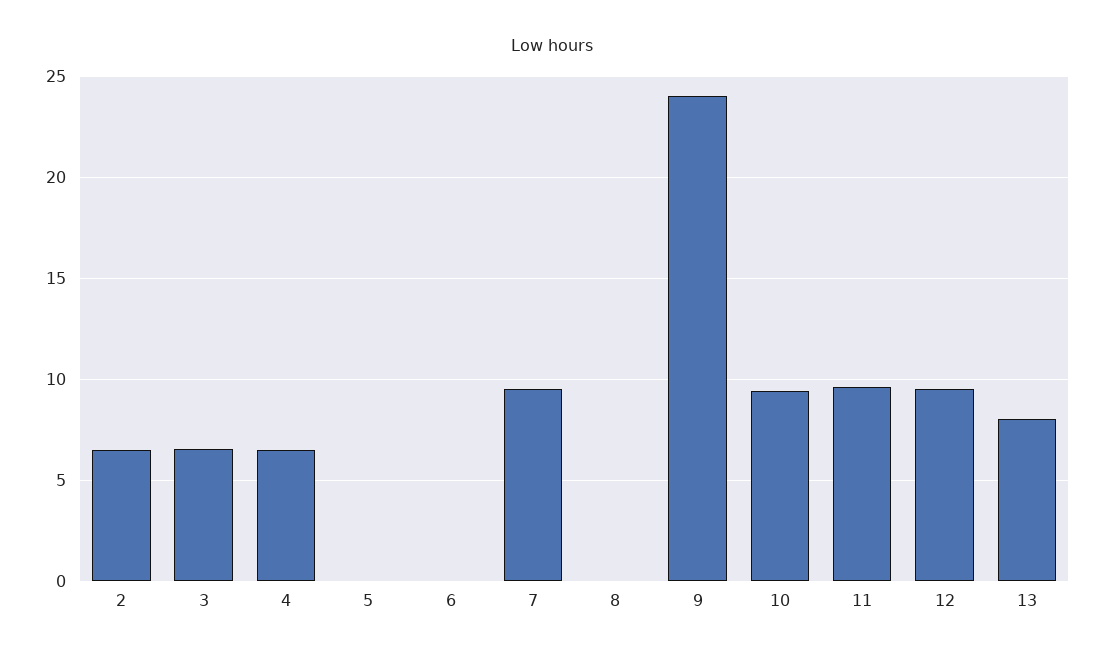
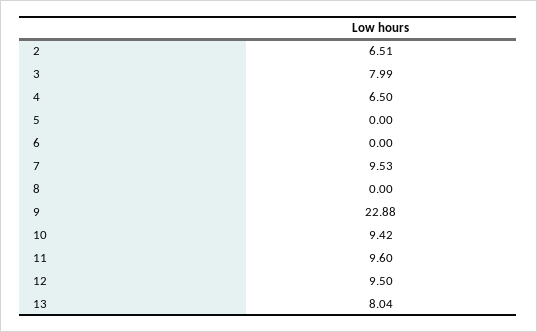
3: 6.5 -> 7.99
9: 24 -> 22.88

